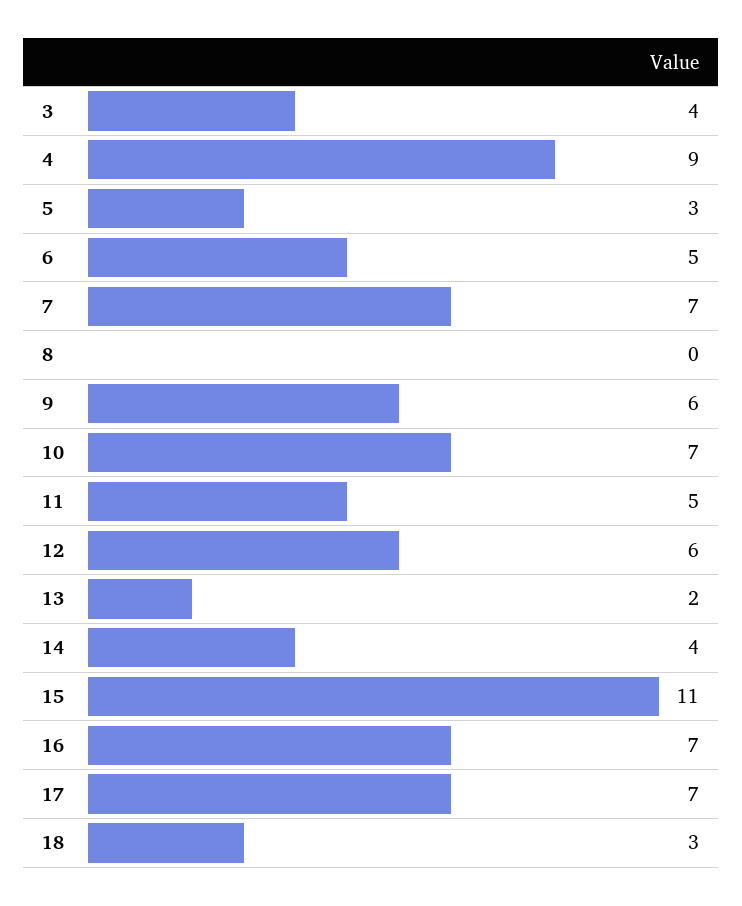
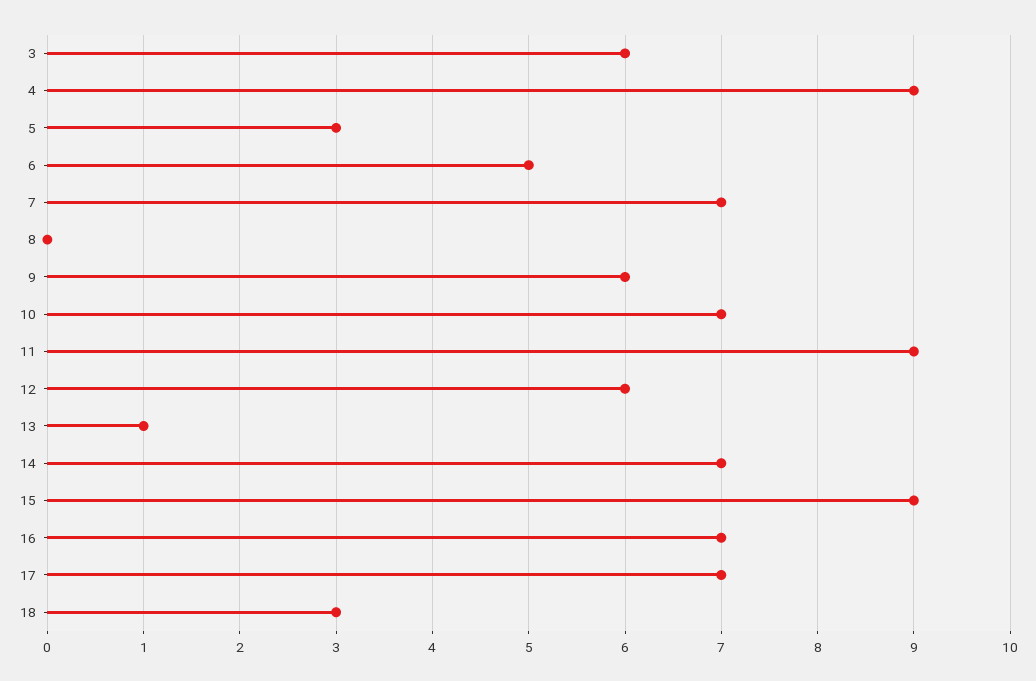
3: 4 -> 6
11: 5 -> 9
13: 2 -> 1
14: 4 -> 7
15: 11 -> 9

